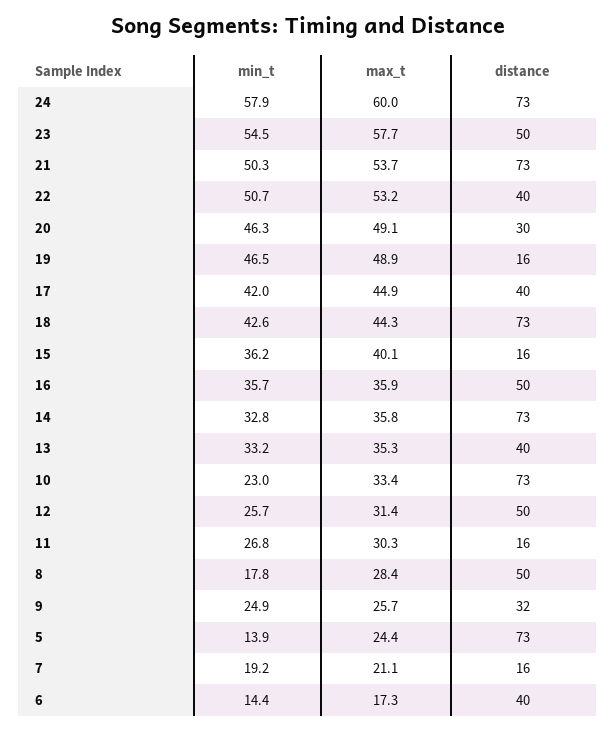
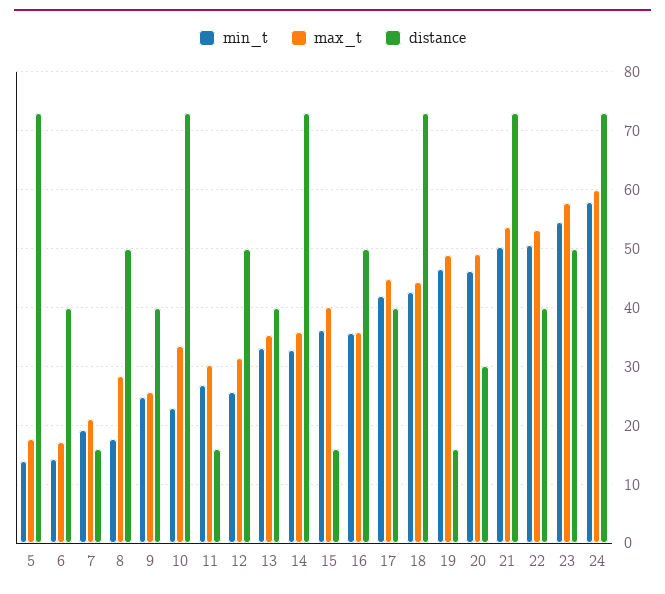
distance, 9: 32 -> 40
max_t, 5: 24.4 -> 18

